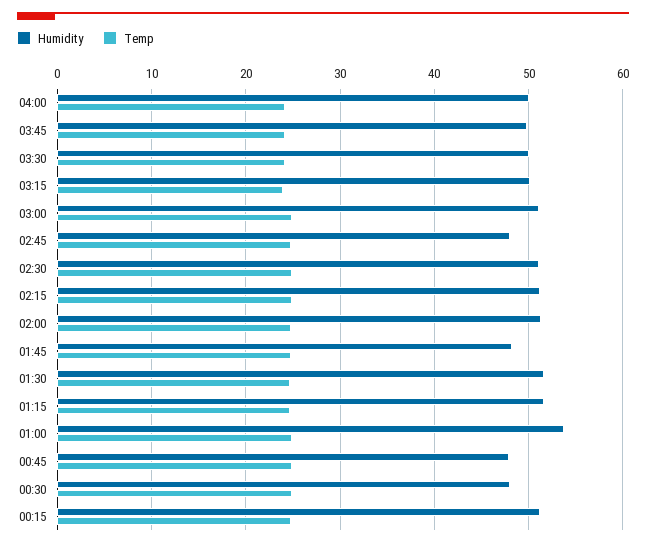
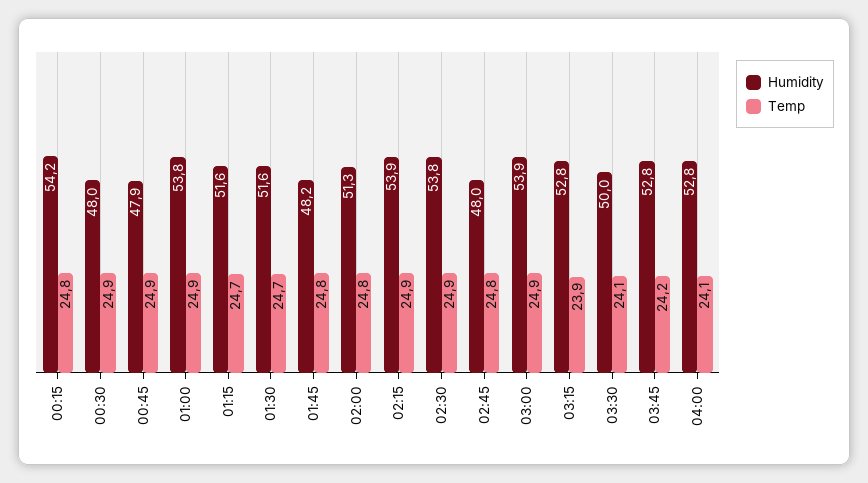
Humidity, 04:00: 50 -> 52.8
Humidity, 03:45: 50 -> 52.8
Humidity, 03:15: 50 -> 52.8
Humidity, 03:00: 51 -> 53.9
Humidity, 02:30: 51 -> 53.8
Humidity, 02:15: 51 -> 53.9
Humidity, 00:15: 51 -> 54.2

